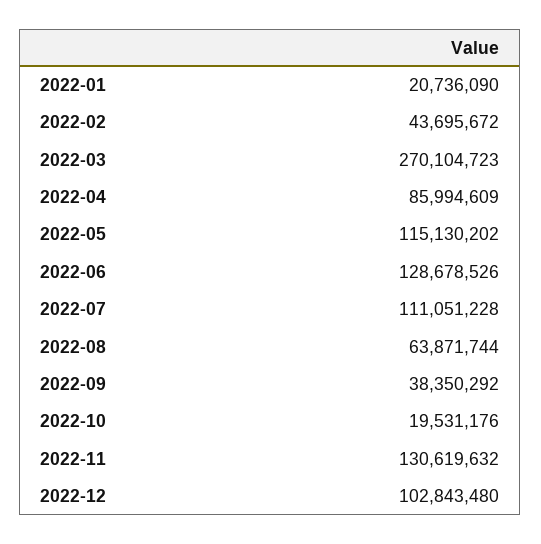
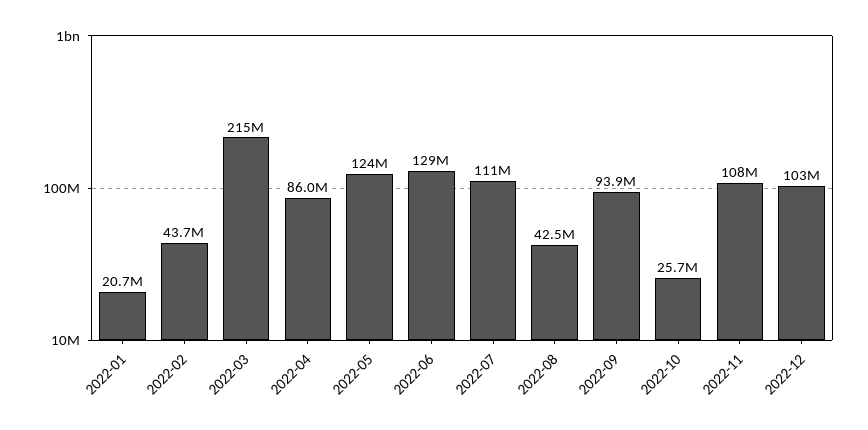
2022-03: 270104723 -> 215000000
2022-05: 115130202 -> 124000000
2022-08: 63871744 -> 42500000
2022-09: 38350292 -> 93900000
2022-10: 19531176 -> 25700000
2022-11: 130619632 -> 108000000

